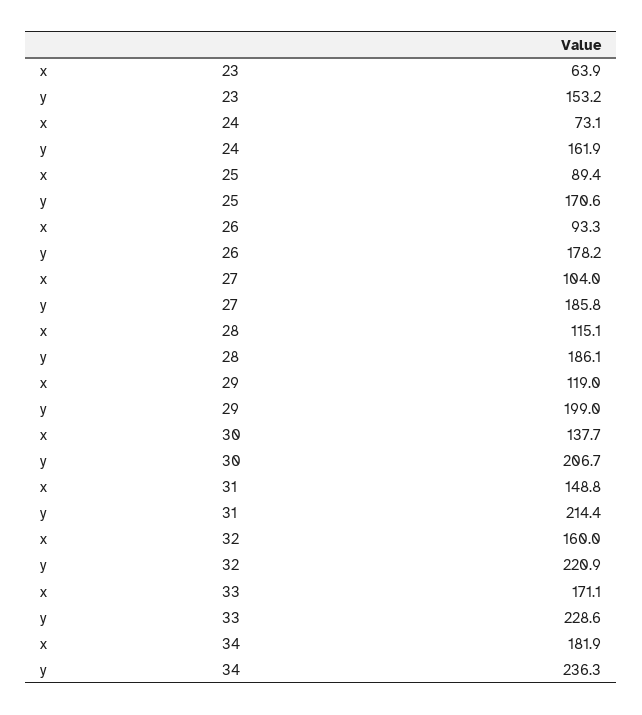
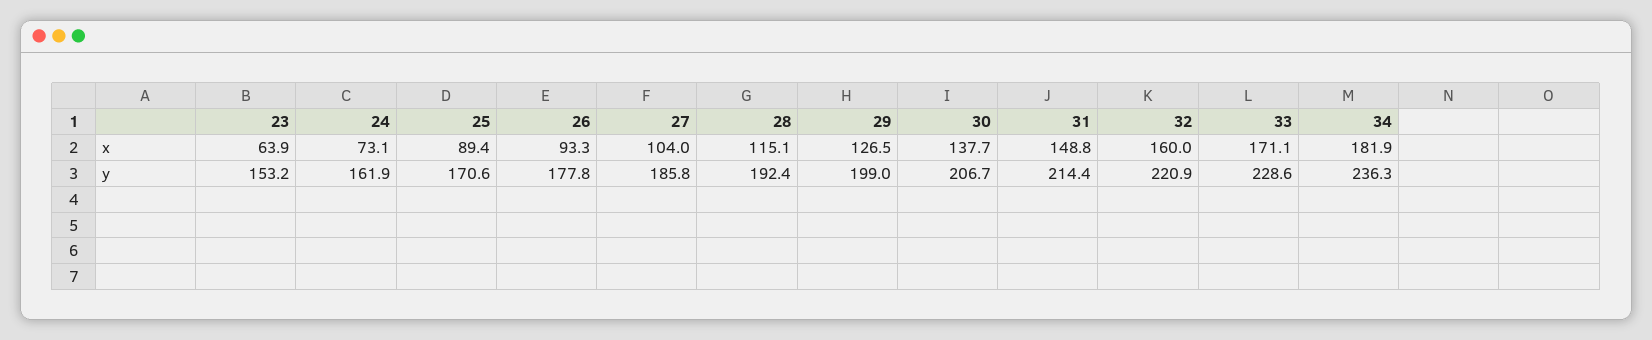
y, 26: 178.2 -> 177.8
y, 28: 186.1 -> 192.4
x, 29: 119 -> 126.5

